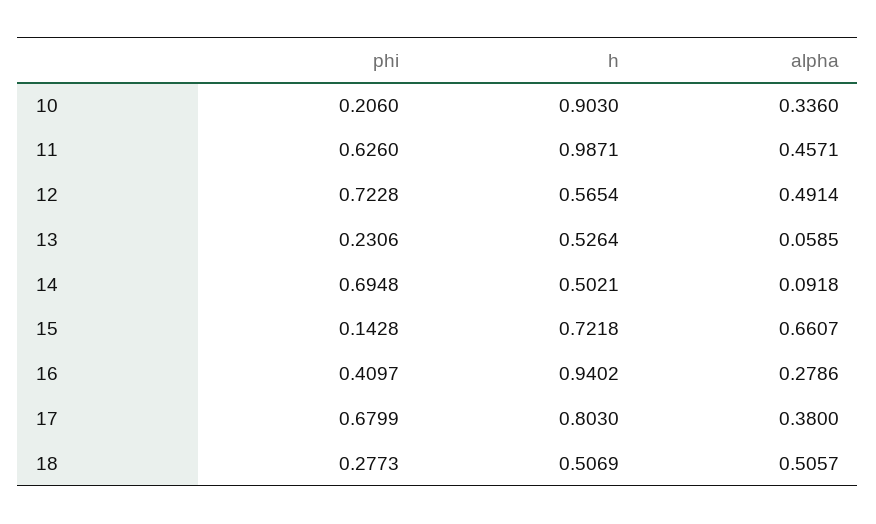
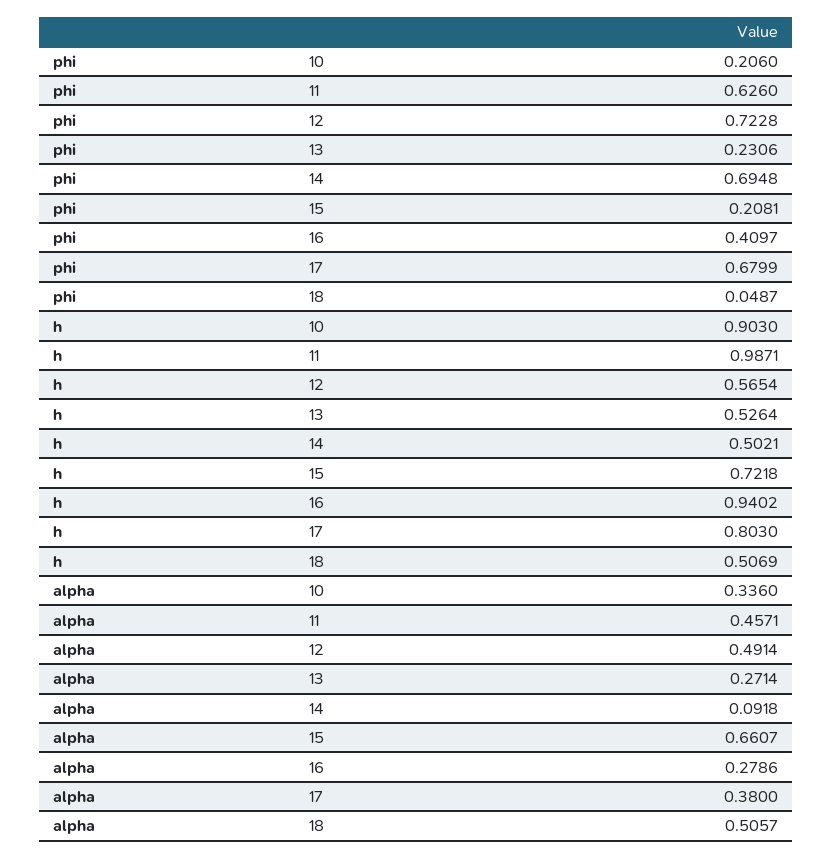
alpha, 13: 0.0585 -> 0.2714
phi, 15: 0.1428 -> 0.2081
phi, 18: 0.2773 -> 0.0487

